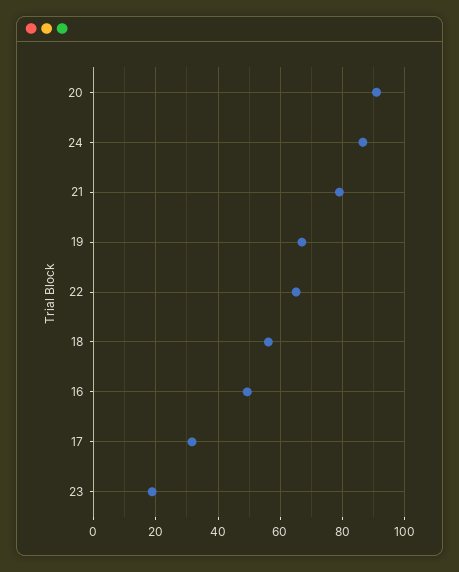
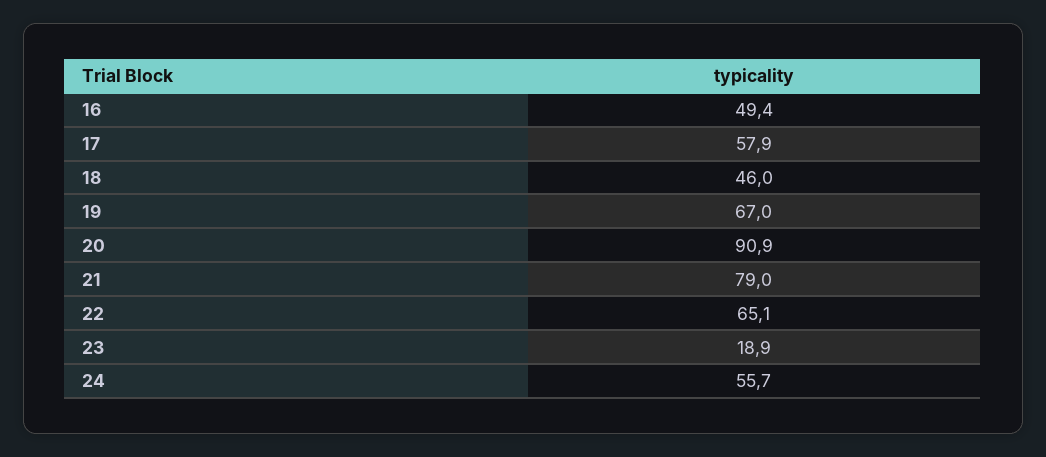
24: 86 -> 55.7
18: 56 -> 46
17: 32 -> 57.9

